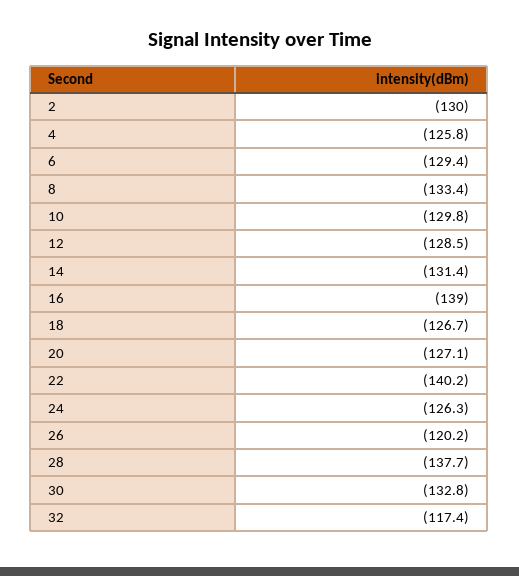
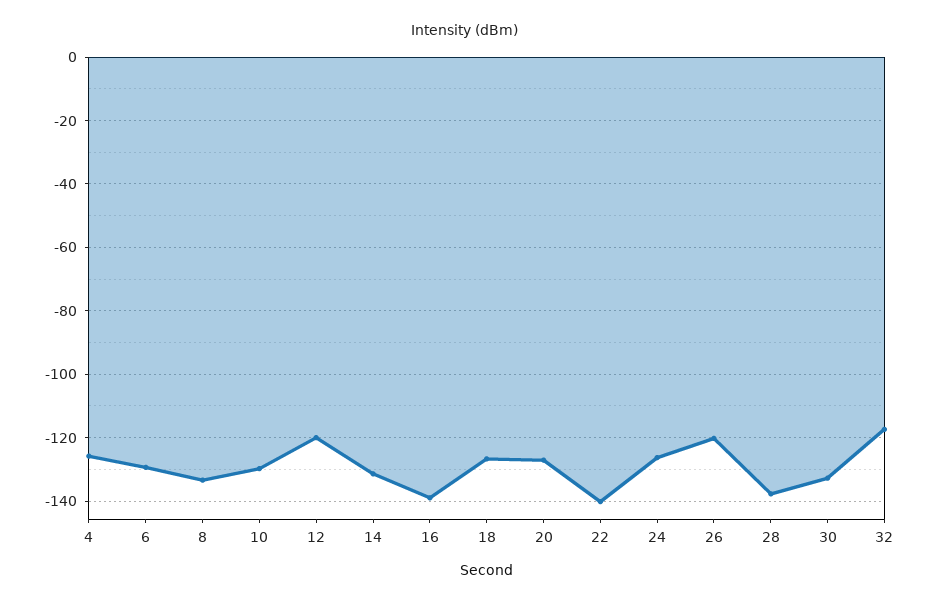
2: -130 -> none
12: -128.5 -> -120

